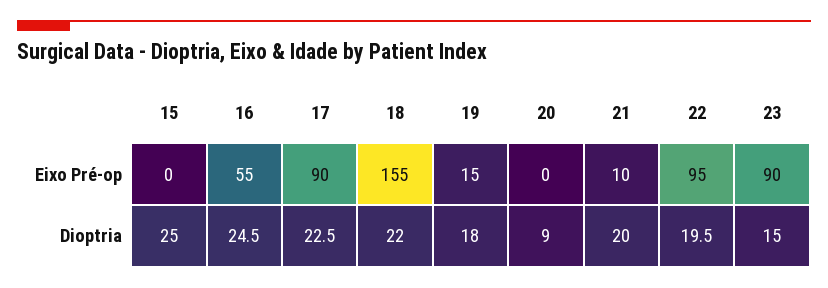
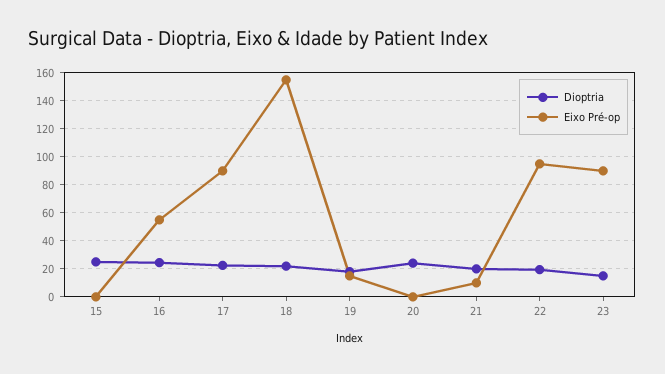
Dioptria, 20: 9 -> 25

